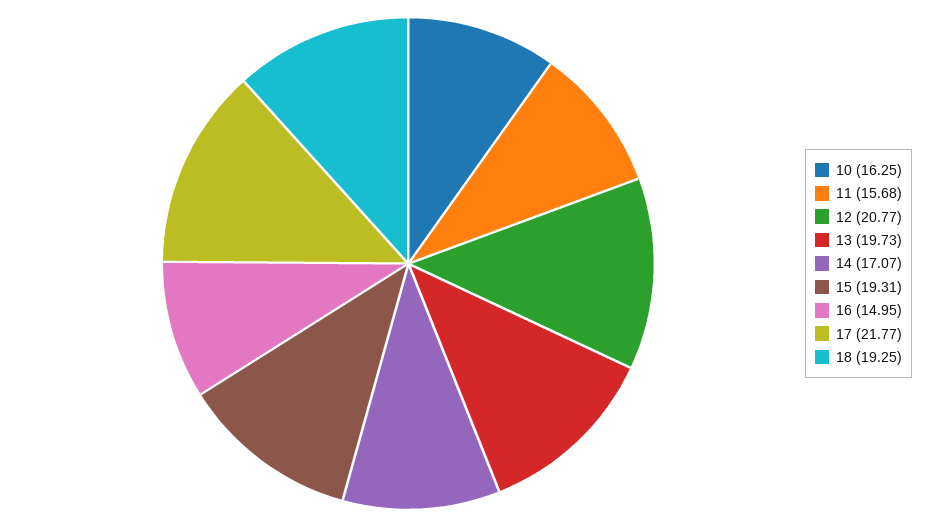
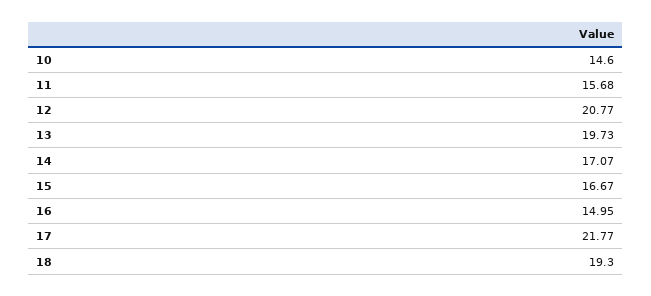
10: 16.25 -> 14.6
15: 19.31 -> 16.67
18: 19.25 -> 19.3

